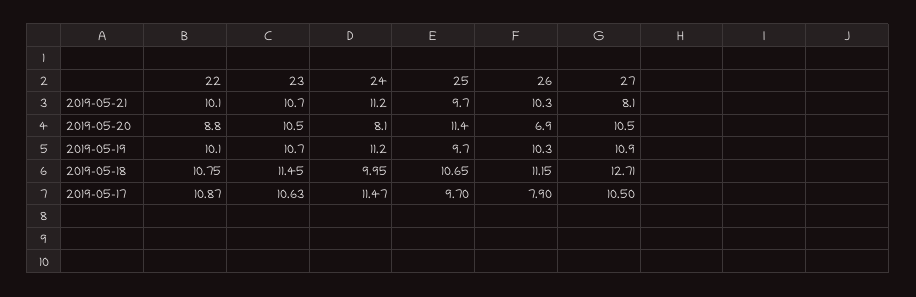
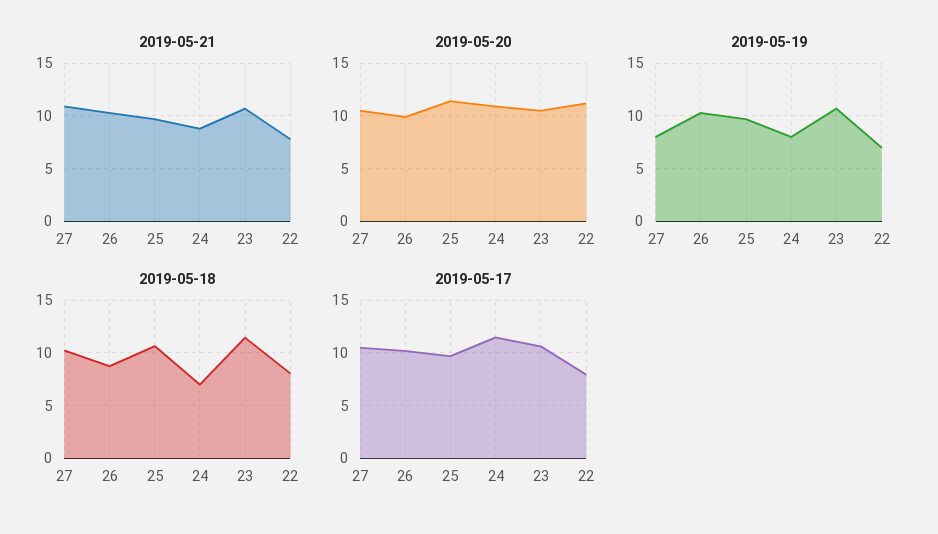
2019-05-21, 22: 10.1 -> 8
2019-05-21, 24: 11.2 -> 9
2019-05-21, 27: 8.1 -> 11
2019-05-20, 22: 8.8 -> 11
2019-05-20, 24: 8.1 -> 11
2019-05-20, 26: 6.9 -> 10
2019-05-19, 22: 10.1 -> 7
2019-05-19, 24: 11.2 -> 8
2019-05-19, 27: 10.9 -> 8
2019-05-18, 22: 10.75 -> 8
2019-05-18, 24: 9.95 -> 7
2019-05-18, 26: 11.15 -> 9
2019-05-18, 27: 12.71 -> 10
2019-05-17, 22: 10.87 -> 8
2019-05-17, 26: 7.9 -> 10

